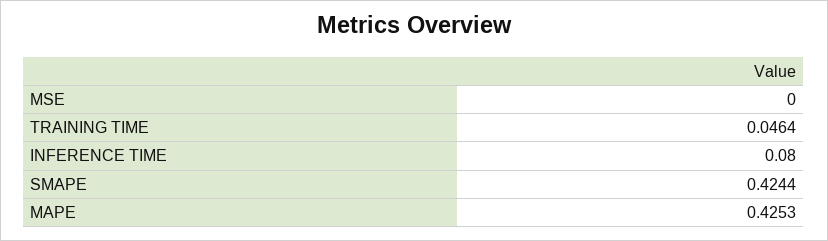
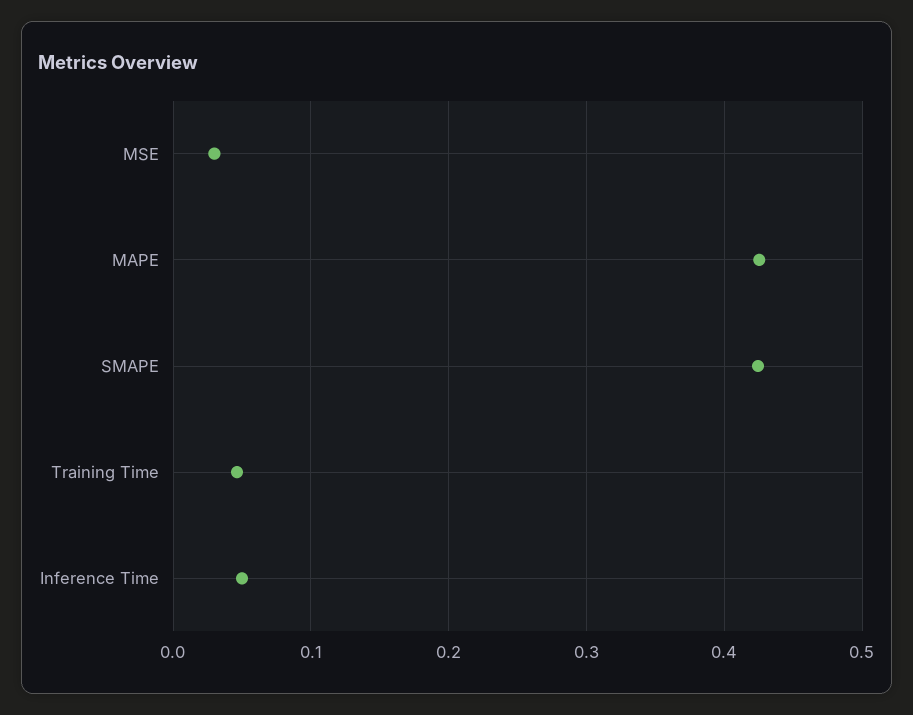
MSE: 0 -> 0.03
INFERENCE TIME: 0.08 -> 0.05

